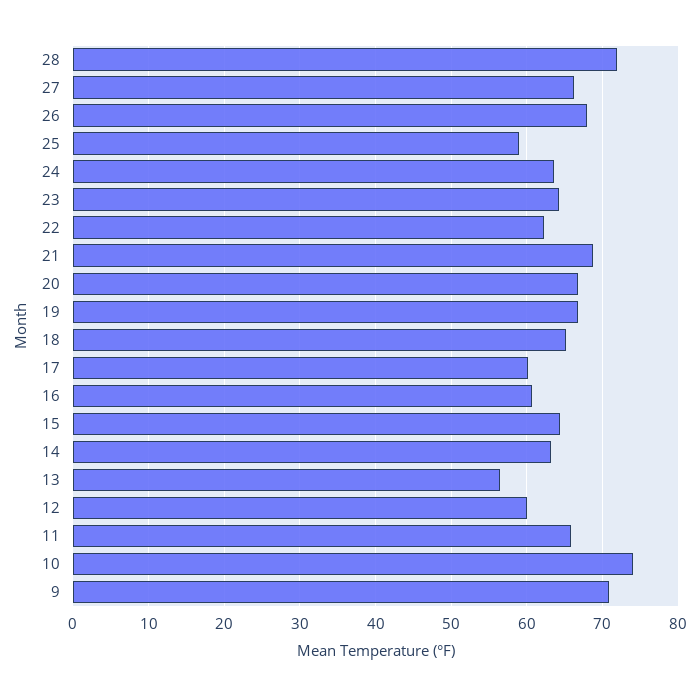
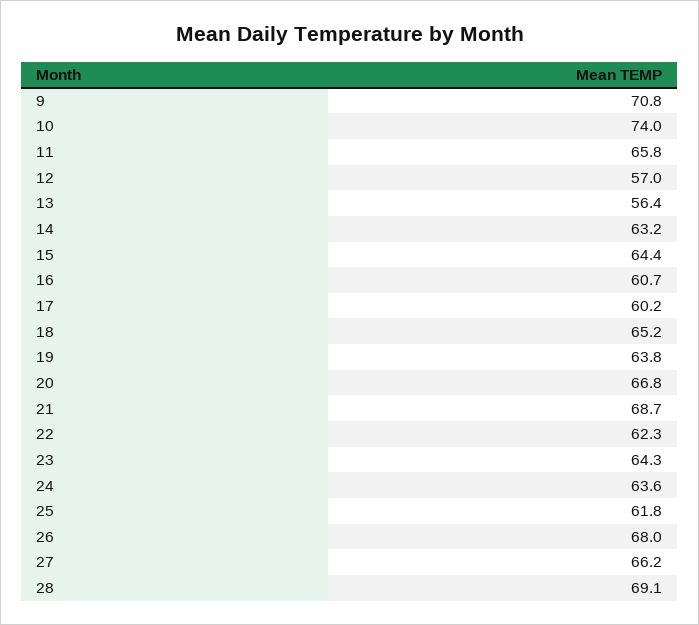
28: 72 -> 69.1
25: 59 -> 61.8
19: 67 -> 63.8
12: 60 -> 57

